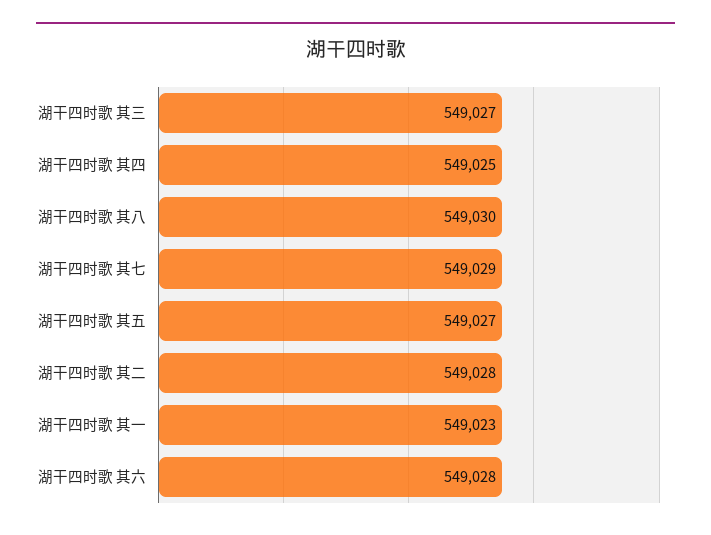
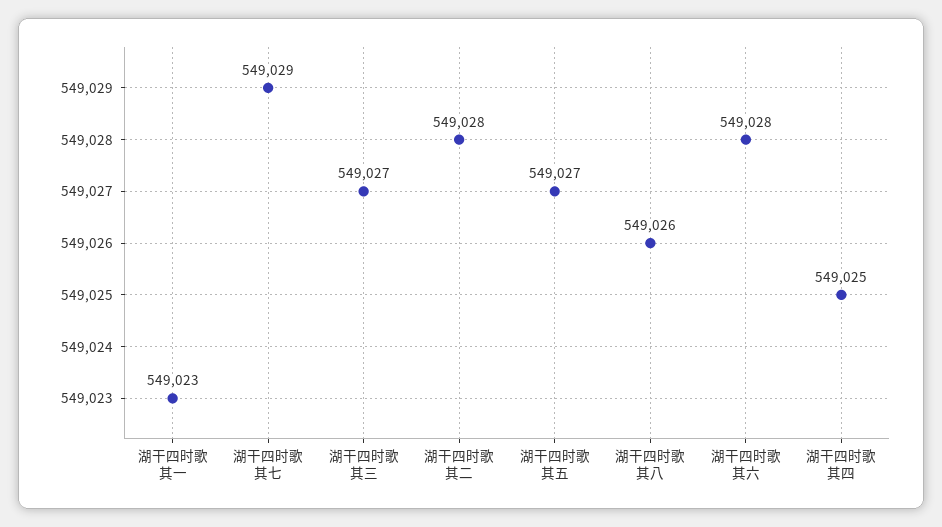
湖干四时歌 其八: 549030 -> 549026

